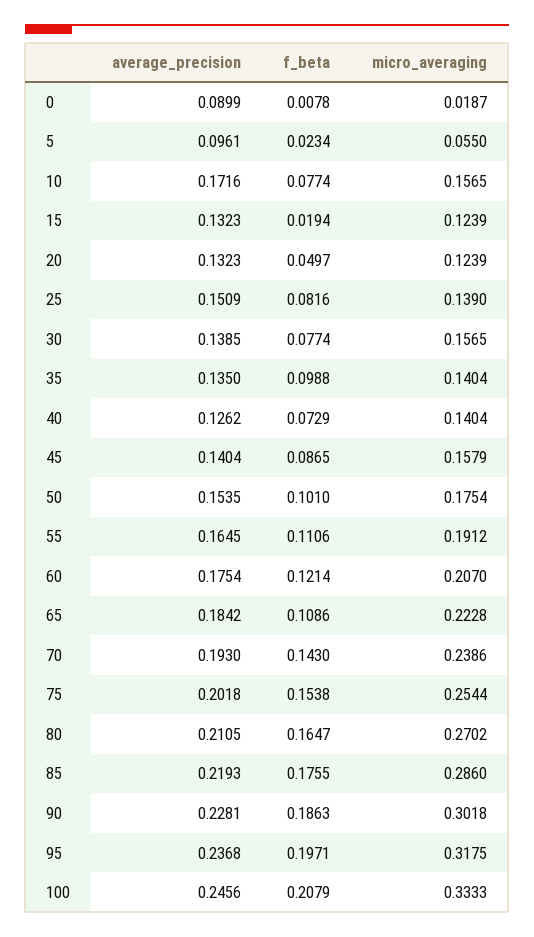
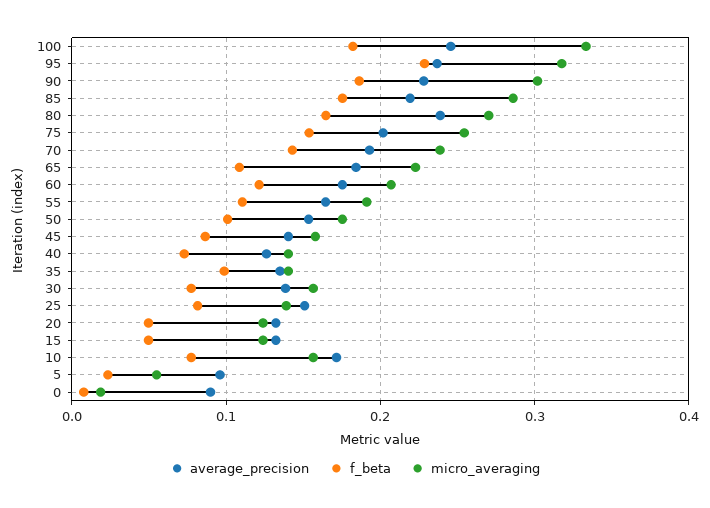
f_beta, 15: 0.0194 -> 0.05
average_precision, 80: 0.2105 -> 0.24
f_beta, 95: 0.1971 -> 0.23
f_beta, 100: 0.2079 -> 0.18

